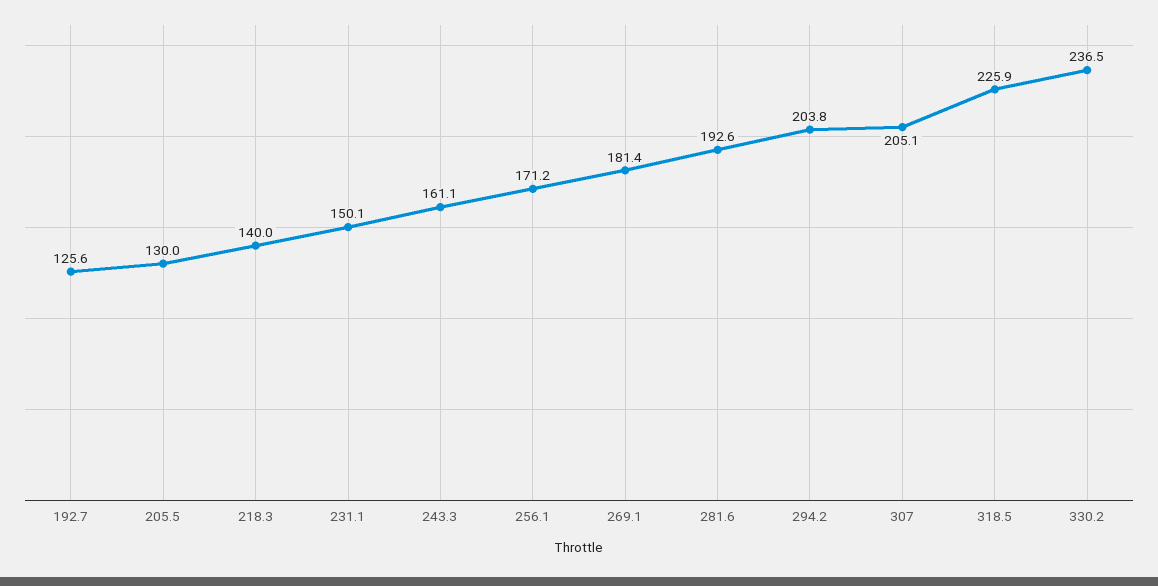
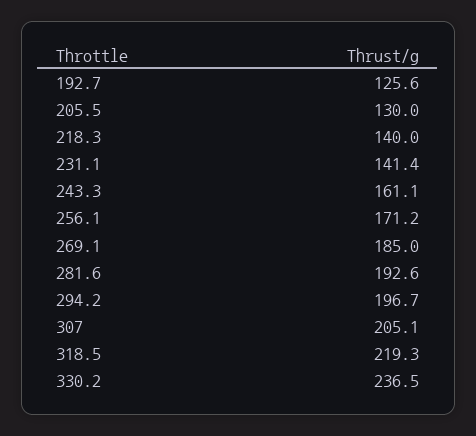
231.1: 150.1 -> 141.4
269.1: 181.4 -> 185
294.2: 203.8 -> 196.7
318.5: 225.9 -> 219.3

